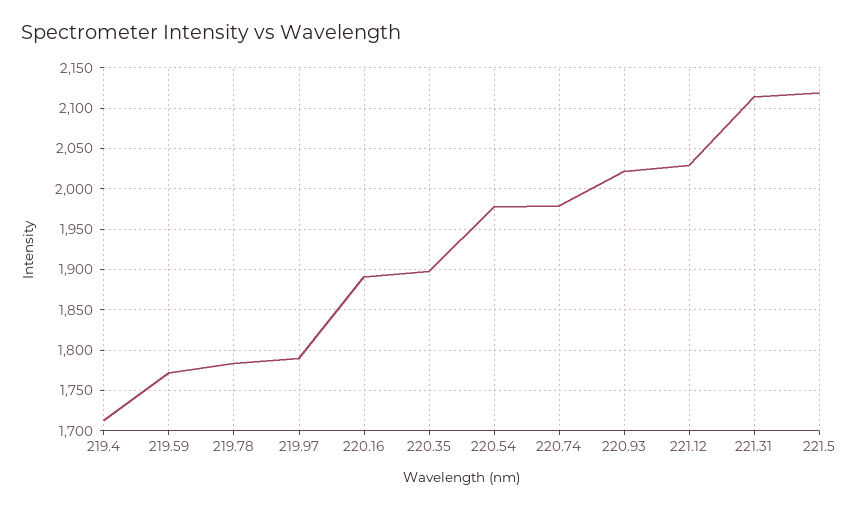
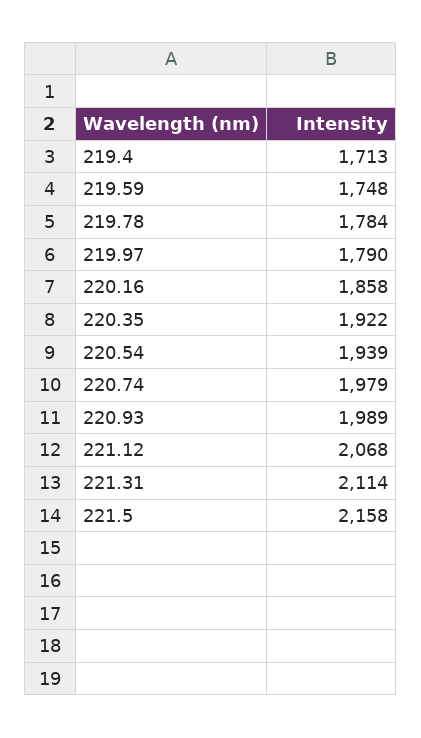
219.59: 1770 -> 1748
220.16: 1890 -> 1858
220.35: 1900 -> 1922
220.54: 1980 -> 1939
220.93: 2020 -> 1989
221.12: 2030 -> 2068
221.5: 2120 -> 2158

